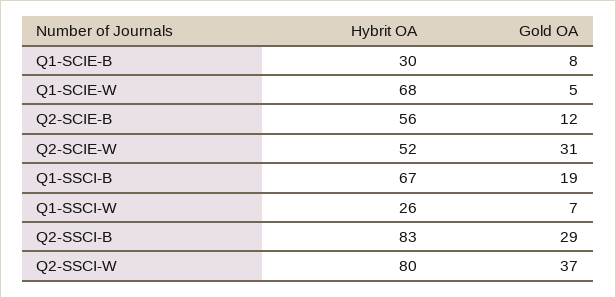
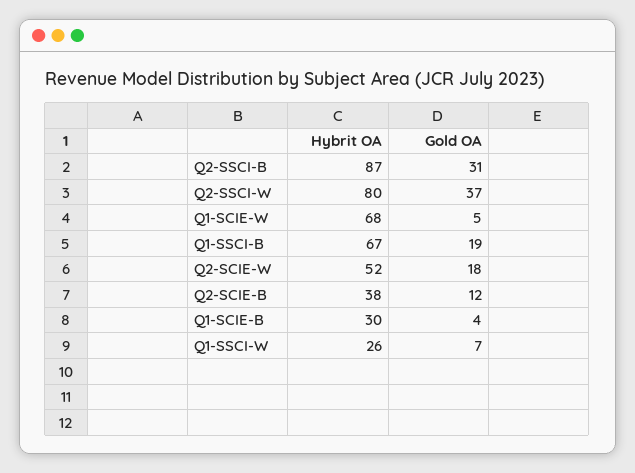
Gold OA, Q1-SCIE-B: 8 -> 4
Hybrit OA, Q2-SCIE-B: 56 -> 38
Gold OA, Q2-SCIE-W: 31 -> 18
Hybrit OA, Q2-SSCI-B: 83 -> 87
Gold OA, Q2-SSCI-B: 29 -> 31

